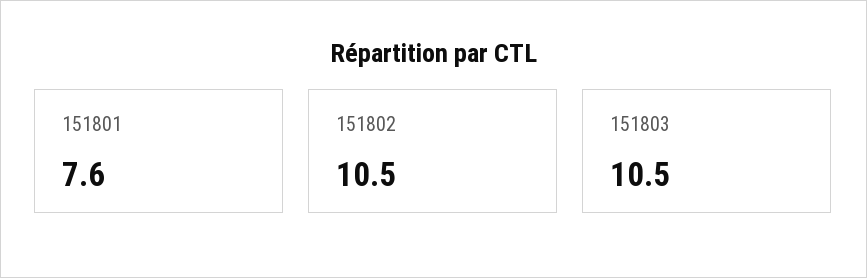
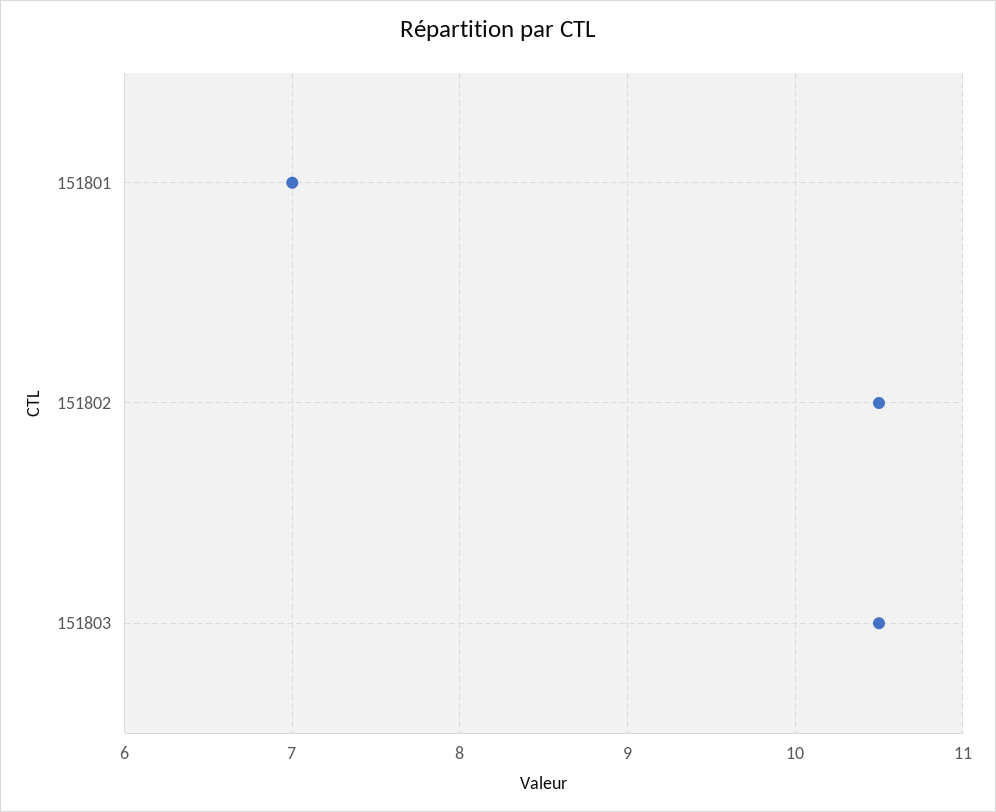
151801: 7.6 -> 7

